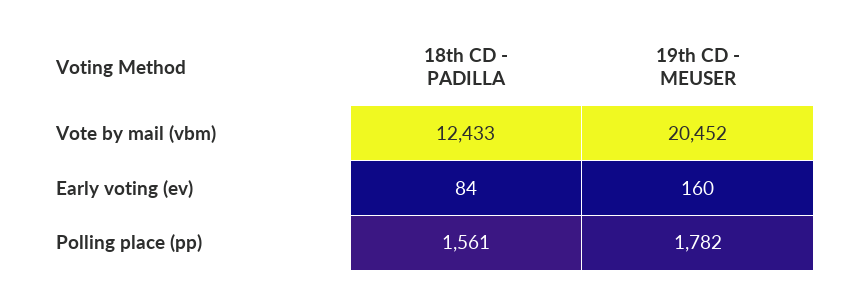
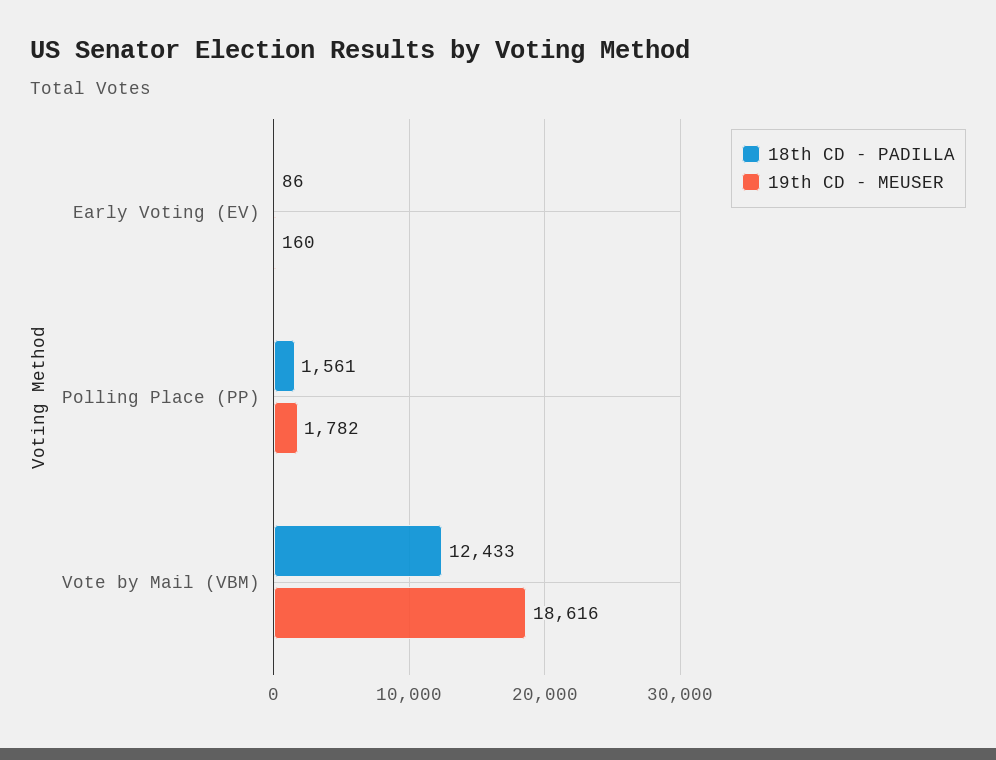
19th CD - MEUSER, Vote by mail (vbm): 20452 -> 18616
18th CD - PADILLA, Early voting (ev): 84 -> 86

